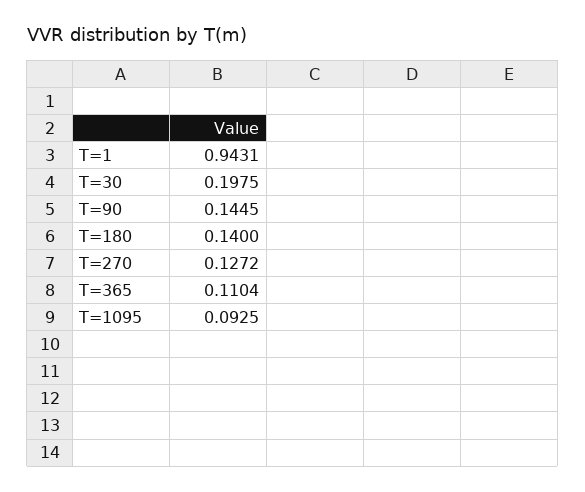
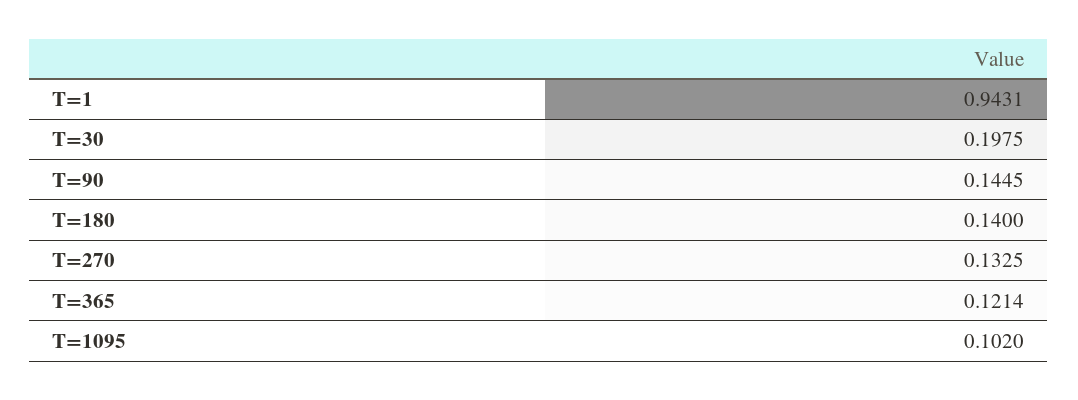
T=270: 0.1272 -> 0.1325
T=365: 0.1104 -> 0.1214
T=1095: 0.0925 -> 0.102

